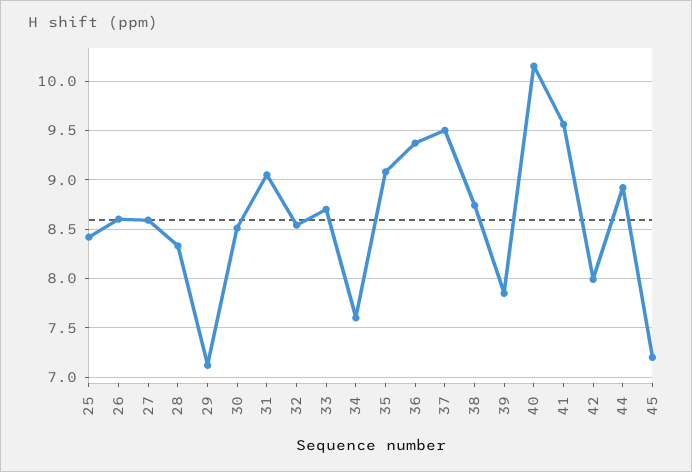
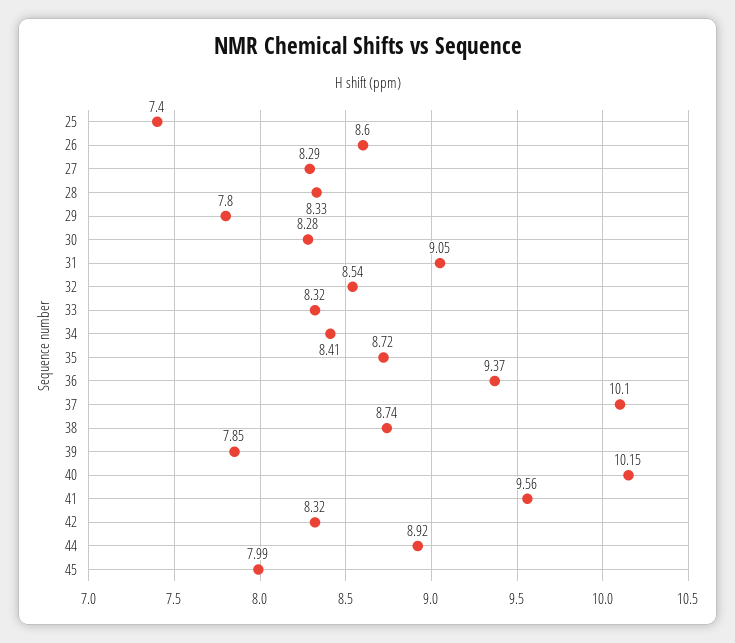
25: 8.4 -> 7.4
27: 8.6 -> 8.29
29: 7.1 -> 7.8
30: 8.5 -> 8.28
33: 8.7 -> 8.32
34: 7.6 -> 8.41
35: 9.1 -> 8.72
37: 9.5 -> 10.1
42: 8 -> 8.32
45: 7.2 -> 7.99

